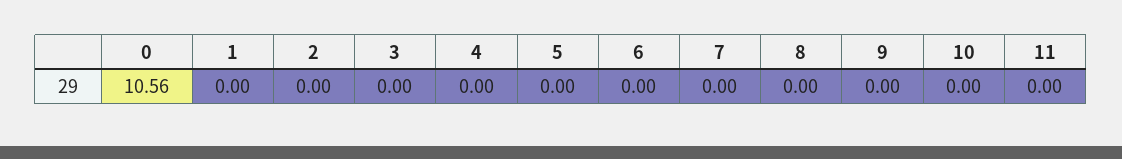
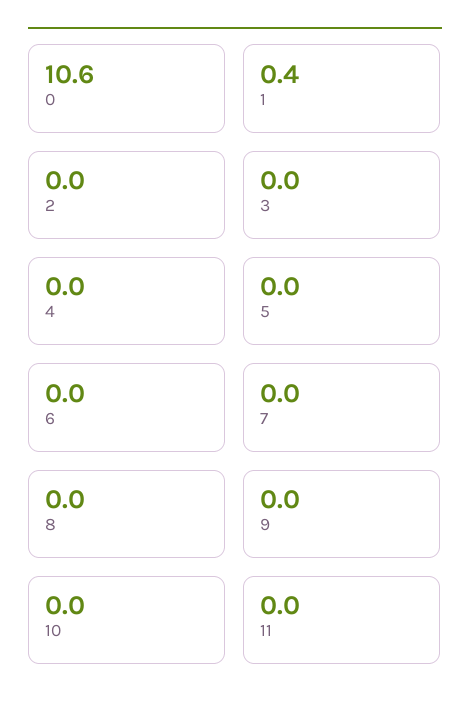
1: 0 -> 0.4

